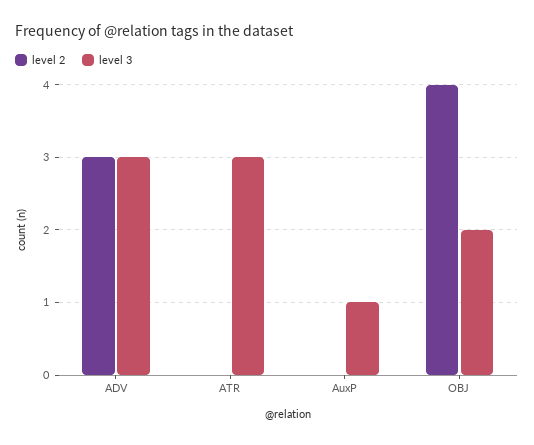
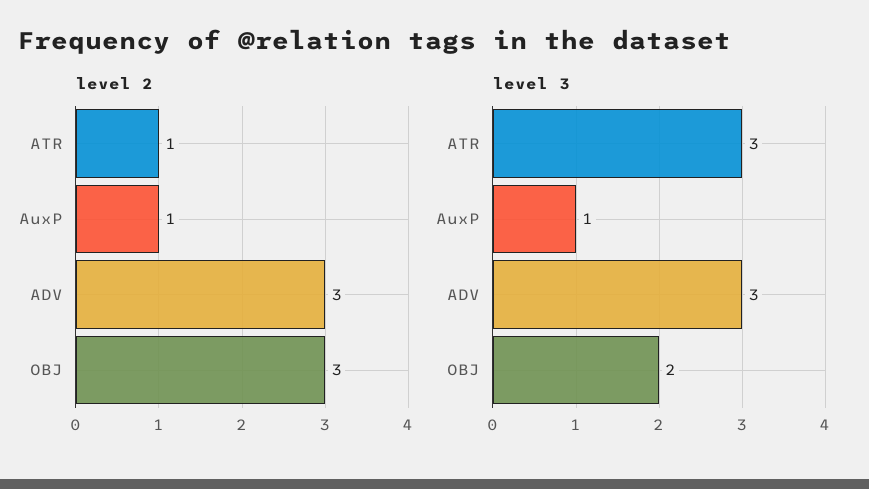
level 2, ATR: 0 -> 1
level 2, AuxP: 0 -> 1
level 2, OBJ: 4 -> 3

